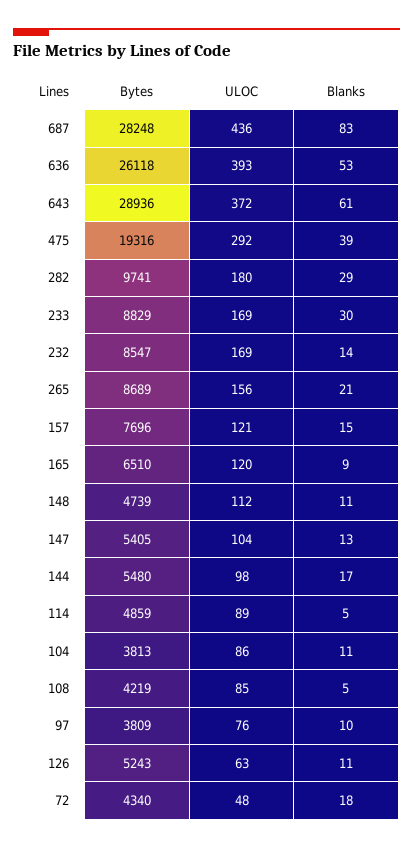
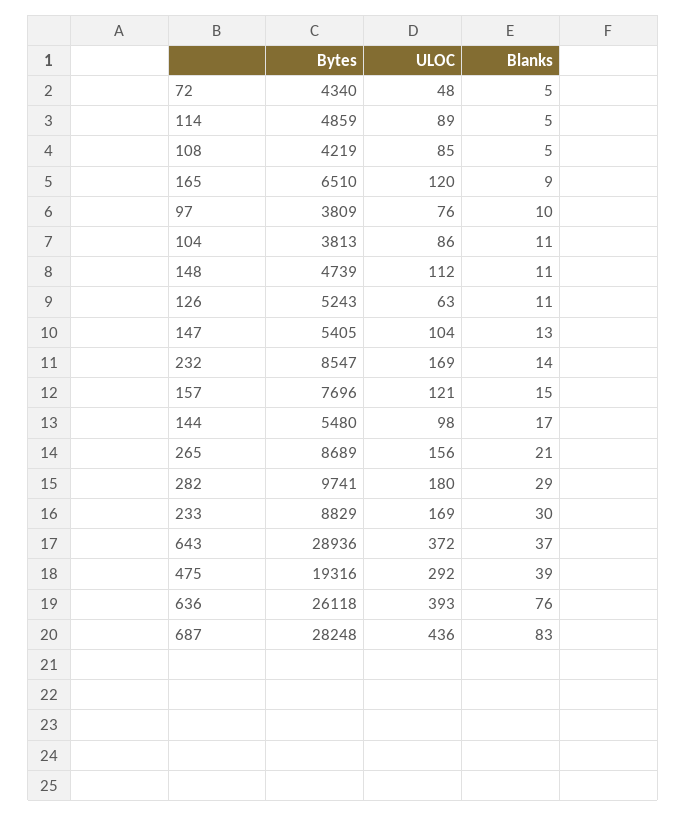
Blanks, 636: 53 -> 76
Blanks, 643: 61 -> 37
Blanks, 72: 18 -> 5

